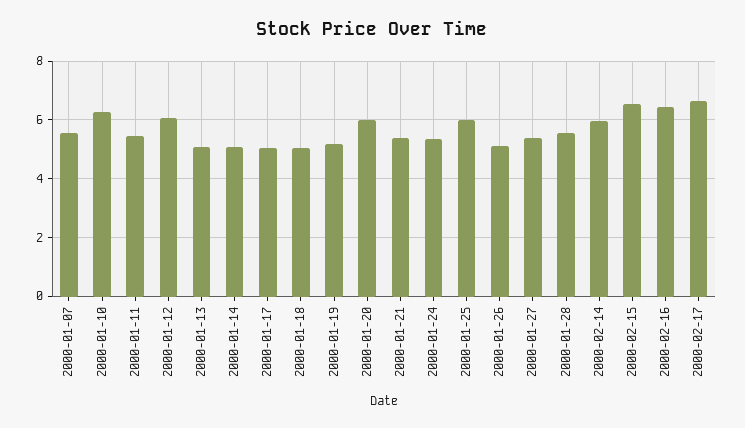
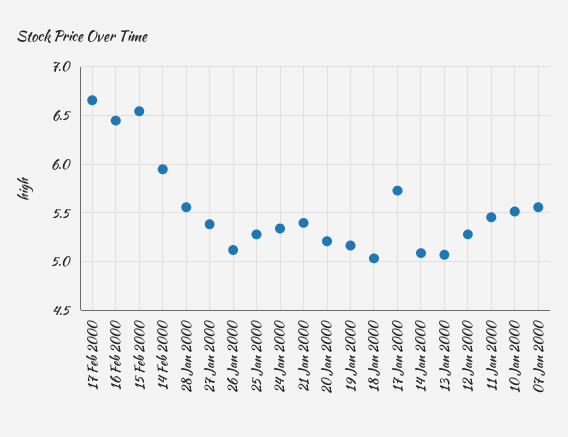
2000-01-10: 6.25 -> 5.5
2000-01-12: 6 -> 5.3
2000-01-17: 5 -> 5.7
2000-01-20: 6 -> 5.2
2000-01-25: 6 -> 5.3

